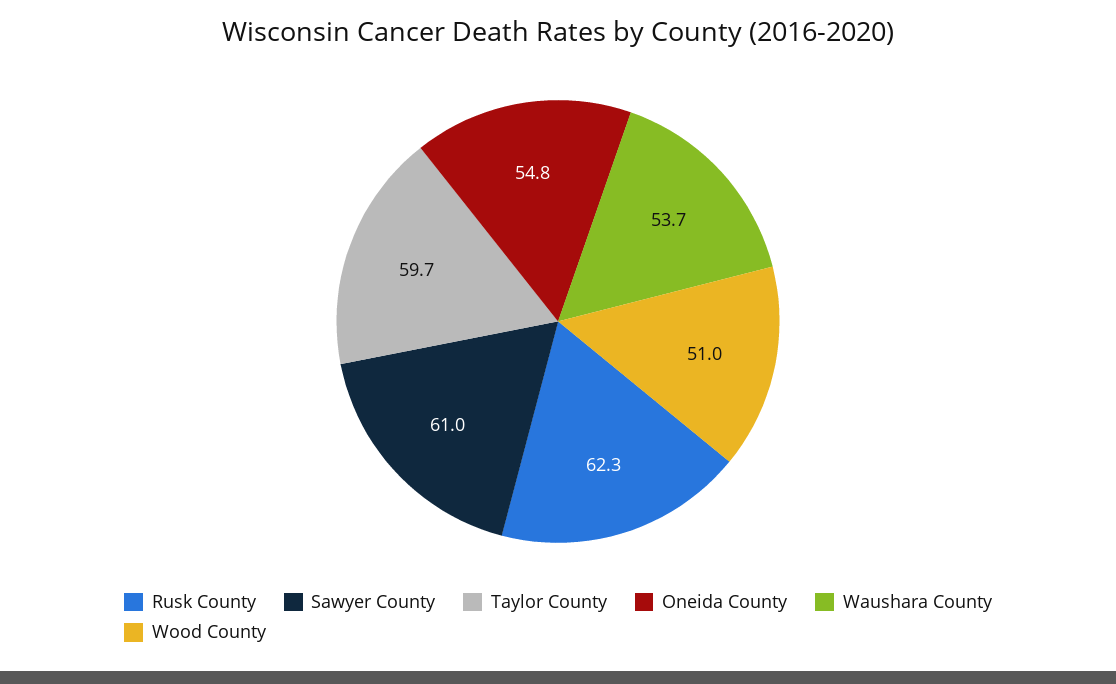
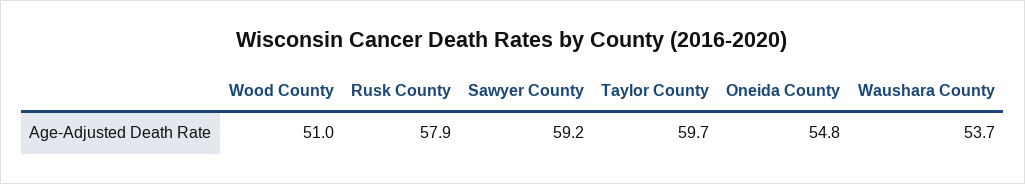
Rusk County: 62.3 -> 57.9
Sawyer County: 61 -> 59.2

